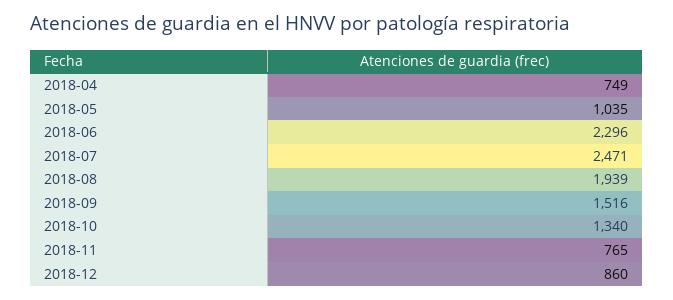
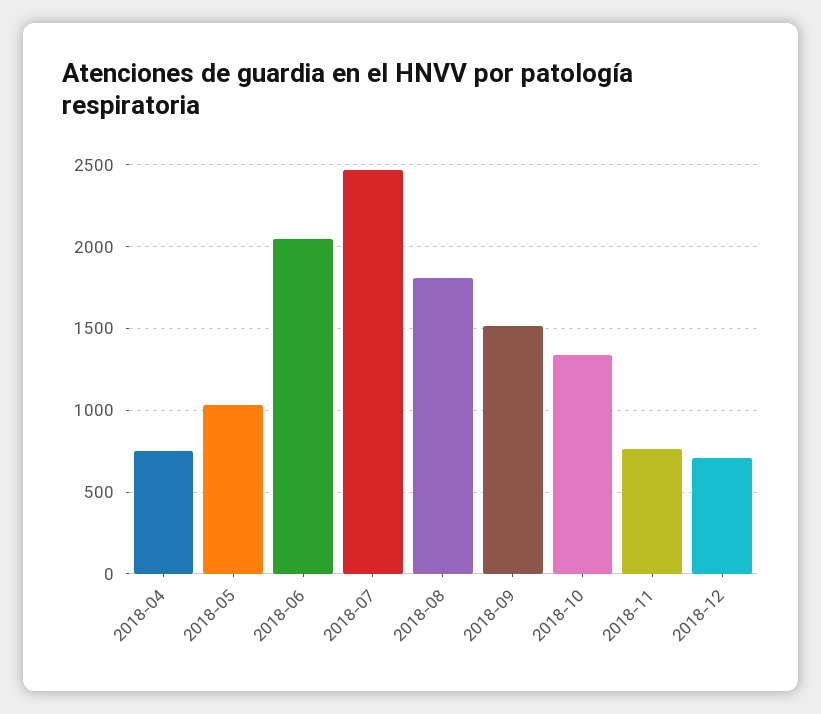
2018-06: 2296 -> 2050
2018-08: 1939 -> 1800
2018-12: 860 -> 700

